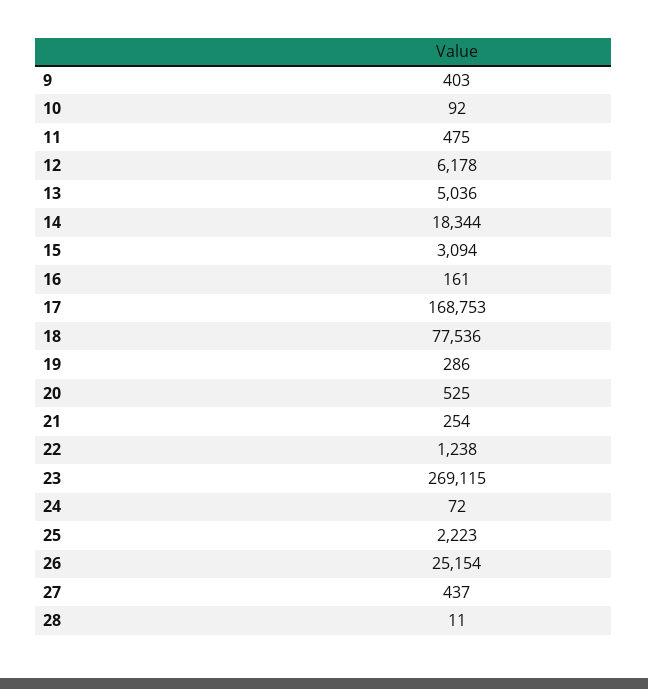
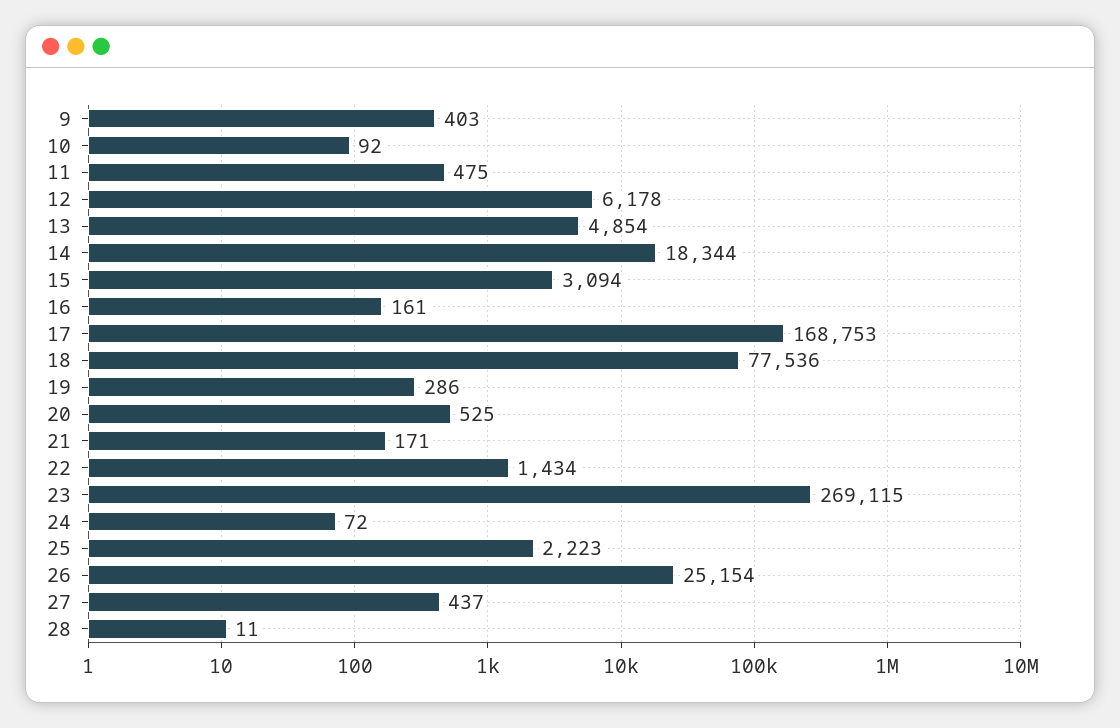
13: 5036 -> 4854
21: 254 -> 171
22: 1238 -> 1434

